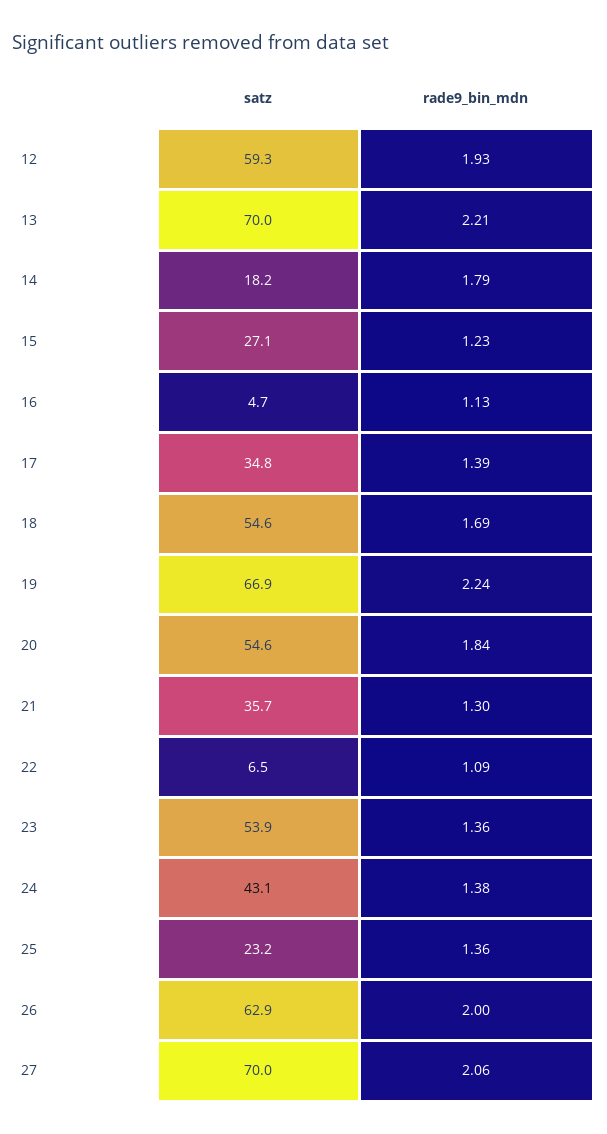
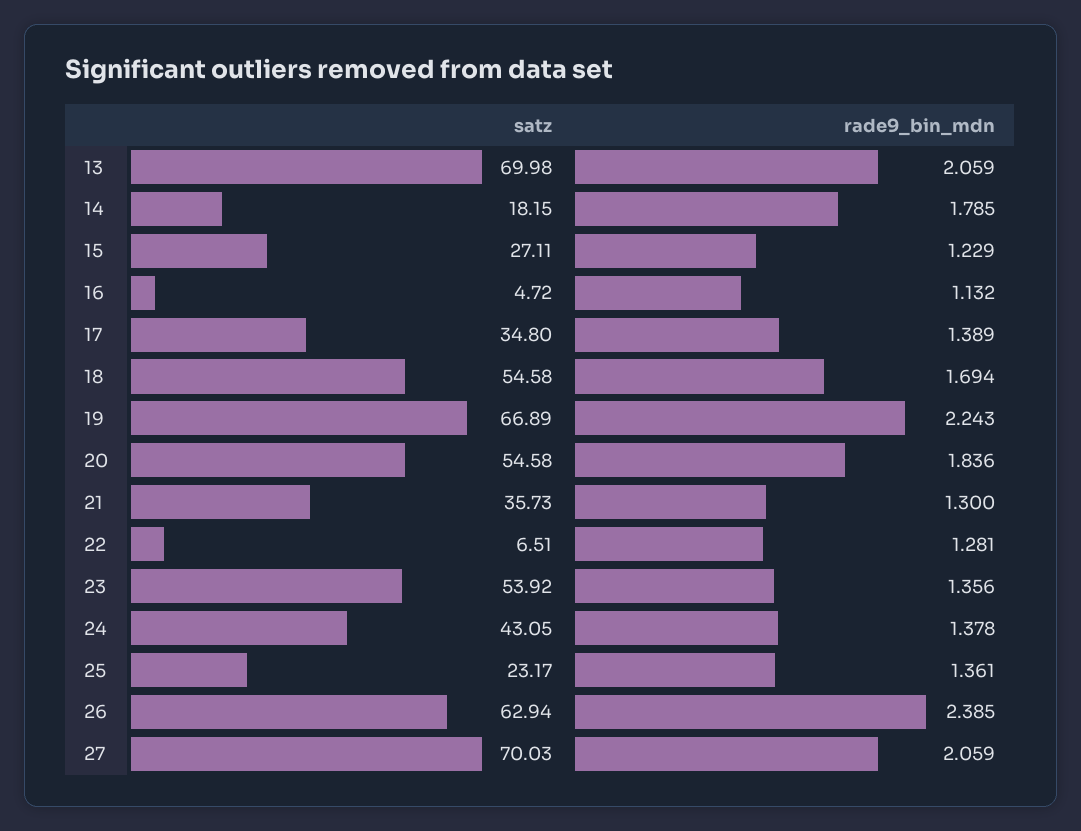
satz, 12: 59.3 -> none
rade9_bin_mdn, 12: 1.93 -> none
rade9_bin_mdn, 13: 2.21 -> 2.059
rade9_bin_mdn, 22: 1.09 -> 1.281
rade9_bin_mdn, 26: 2 -> 2.385

